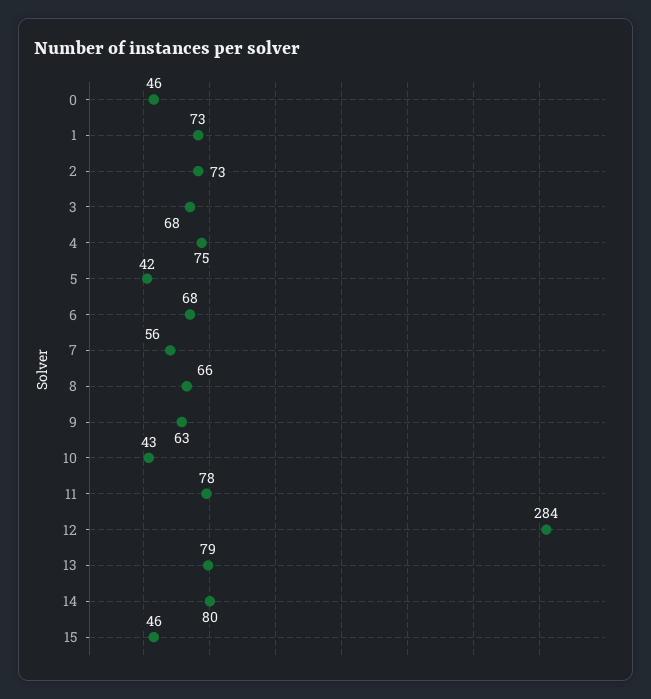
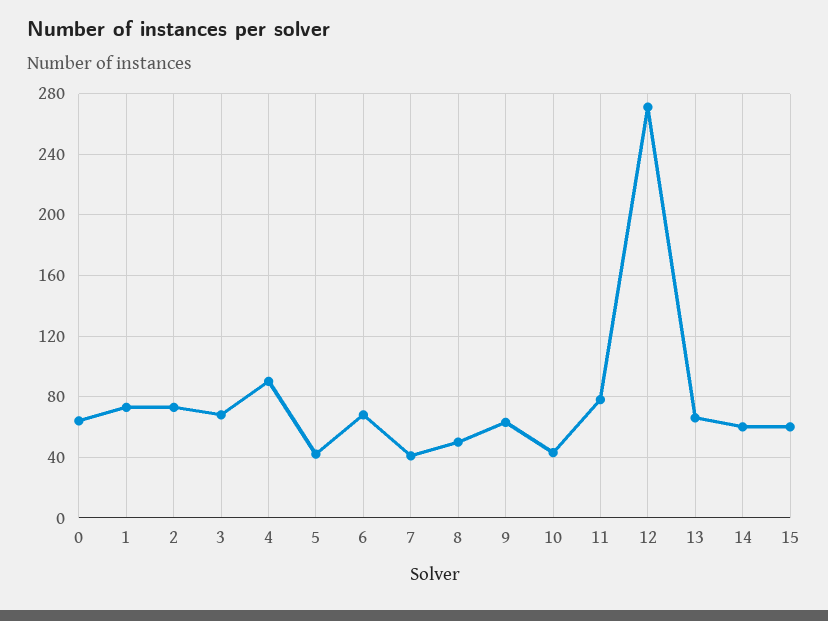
0: 46 -> 65
4: 75 -> 90
7: 56 -> 40
8: 66 -> 50
12: 284 -> 270
13: 79 -> 65
14: 80 -> 60
15: 46 -> 60

